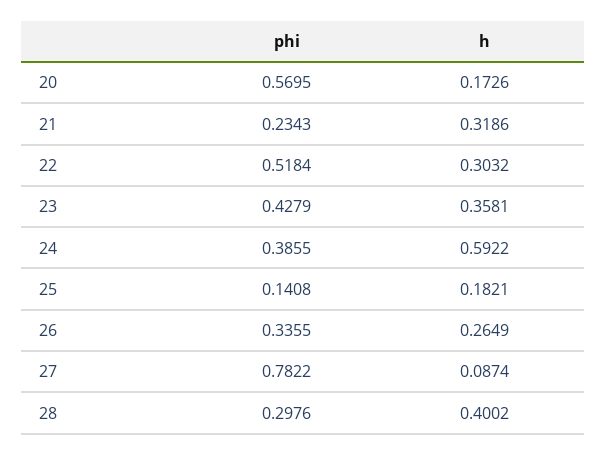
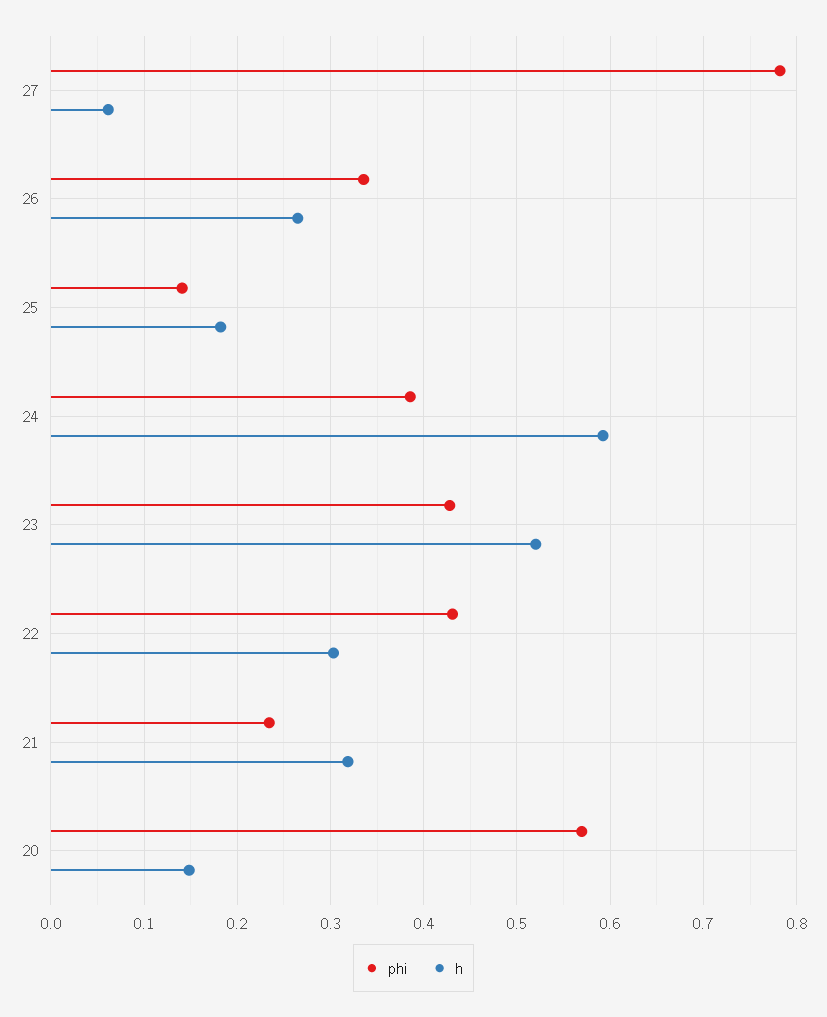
h, 20: 0.1726 -> 0.15
phi, 22: 0.5184 -> 0.43
h, 23: 0.3581 -> 0.52
h, 27: 0.0874 -> 0.06
phi, 28: 0.2976 -> none
h, 28: 0.4002 -> none

